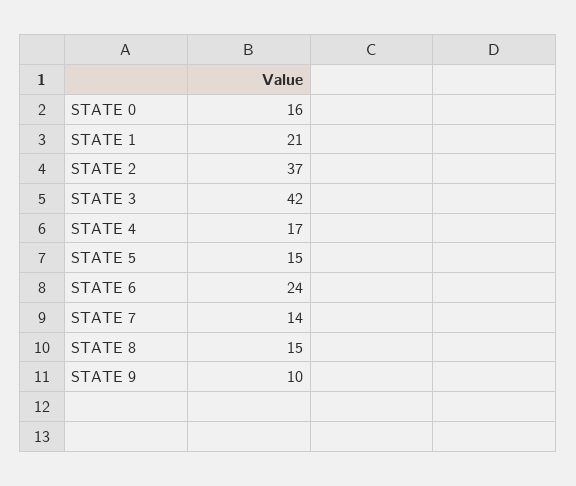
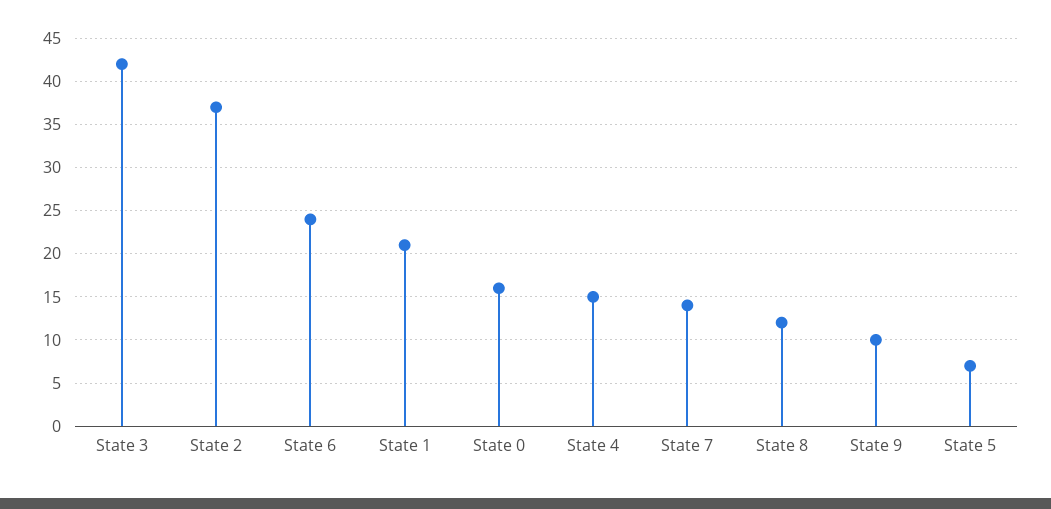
STATE 4: 17 -> 15
STATE 5: 15 -> 7
STATE 8: 15 -> 12

